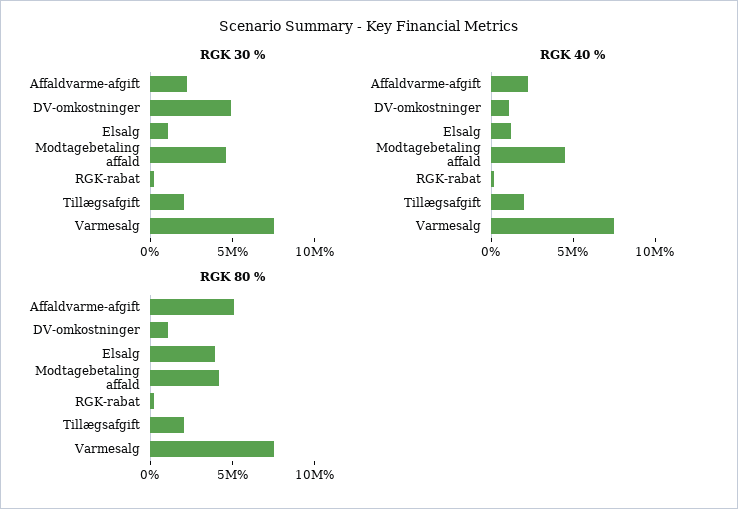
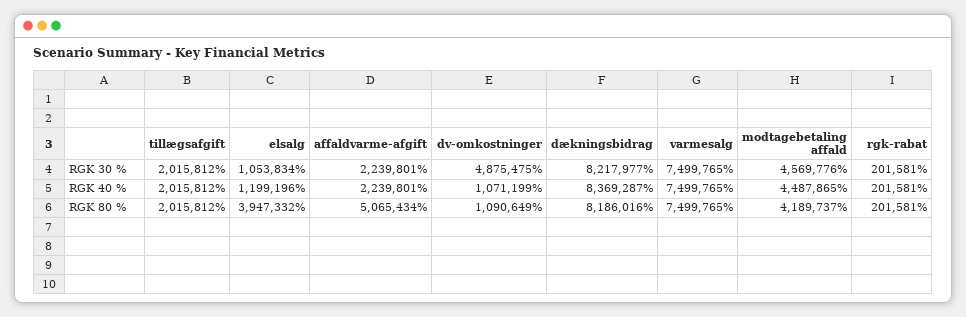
RGK 30 %, dækningsbidrag: none -> 8217977
RGK 40 %, dækningsbidrag: none -> 8369287
RGK 80 %, dækningsbidrag: none -> 8186016

